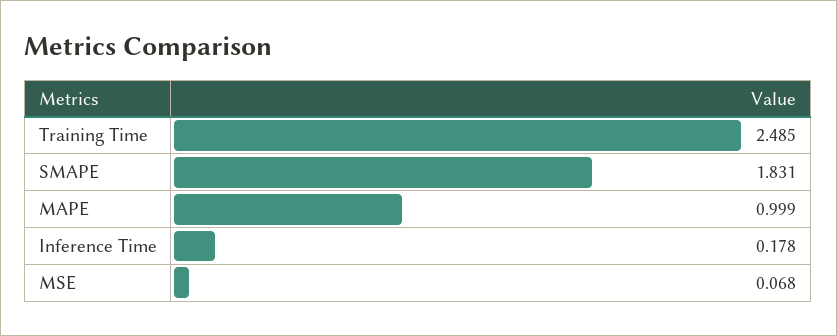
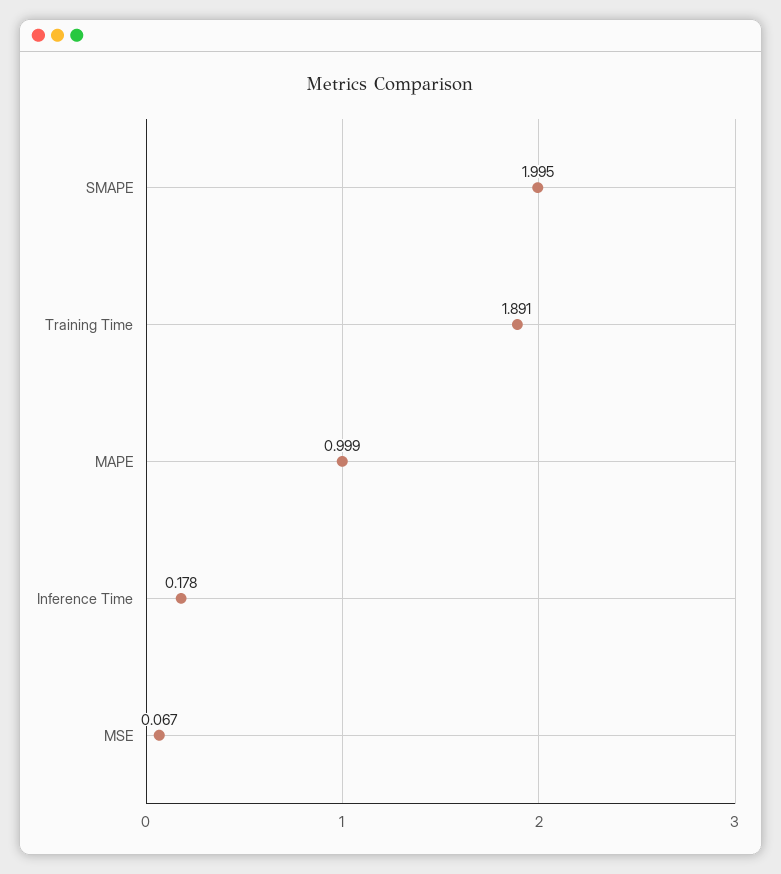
Training Time: 2.485 -> 1.891
SMAPE: 1.831 -> 1.995
MSE: 0.068 -> 0.067

